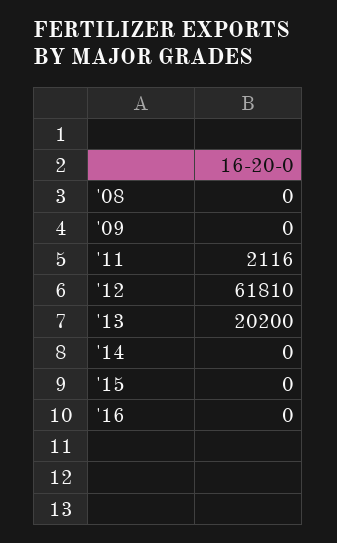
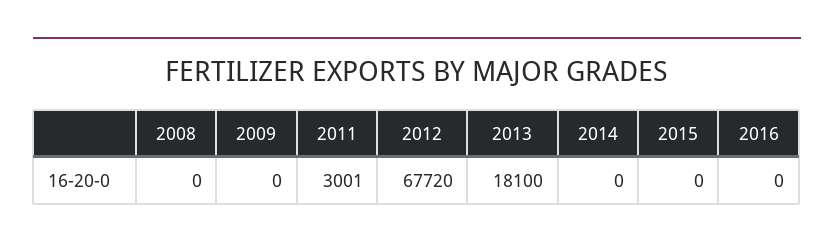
'11: 2116 -> 3001
'12: 61810 -> 67720
'13: 20200 -> 18100

